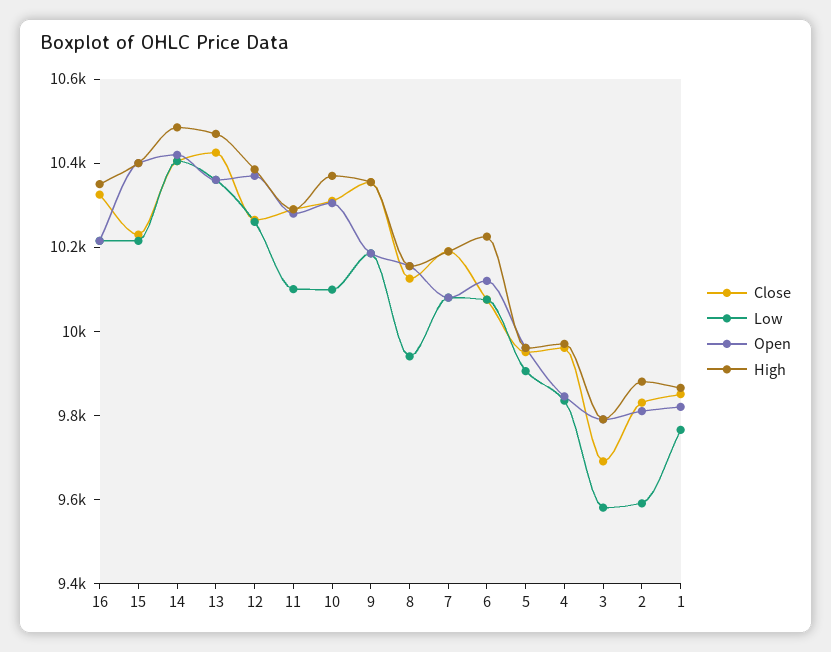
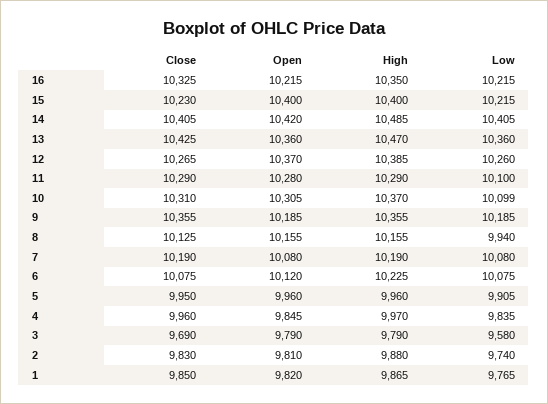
Low, 2: 9600 -> 9740

